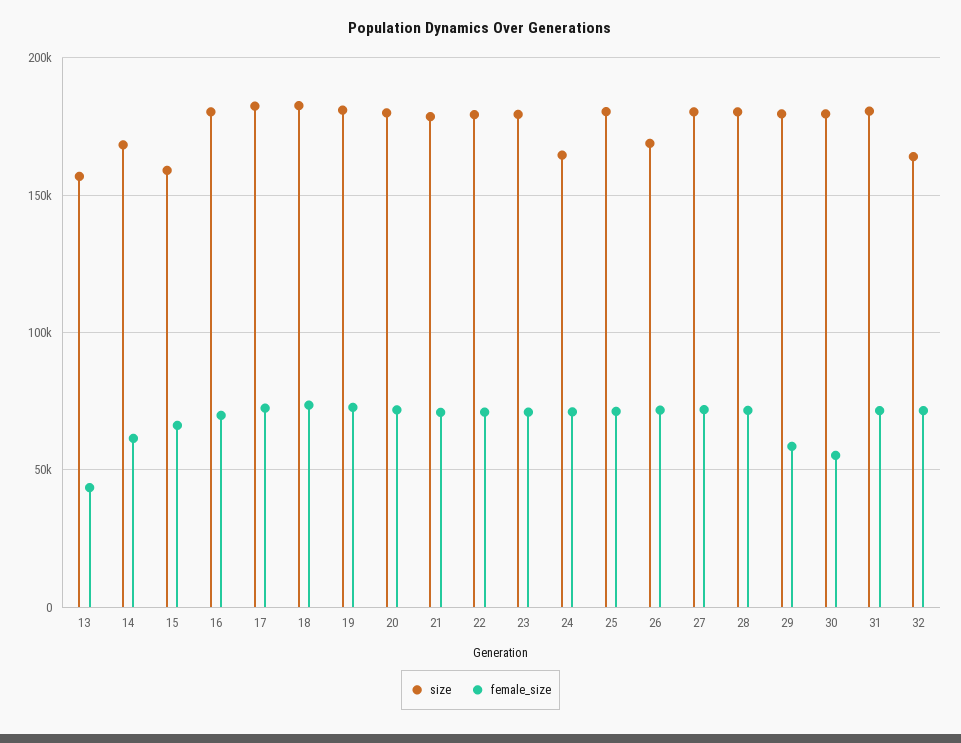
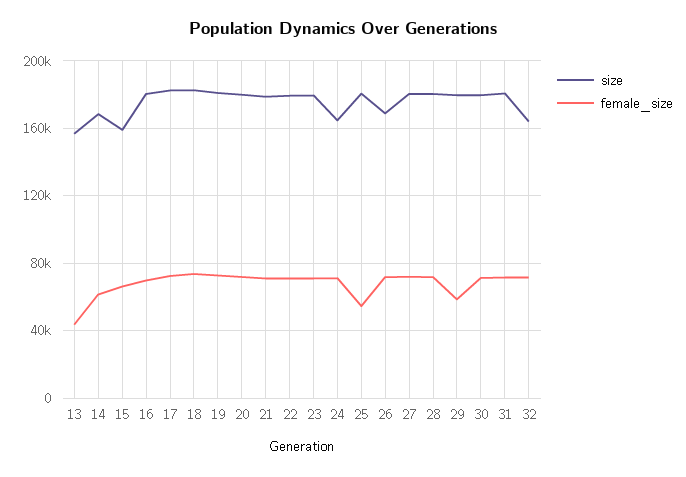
female_size, 25: 70000 -> 55000
female_size, 30: 55000 -> 70000

